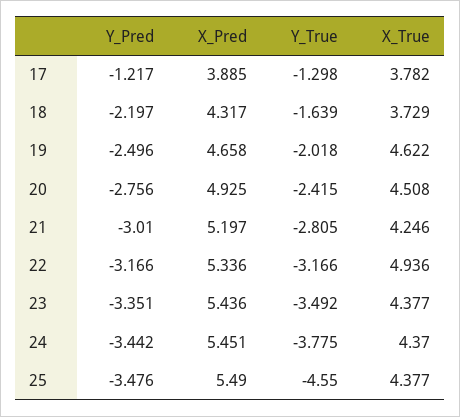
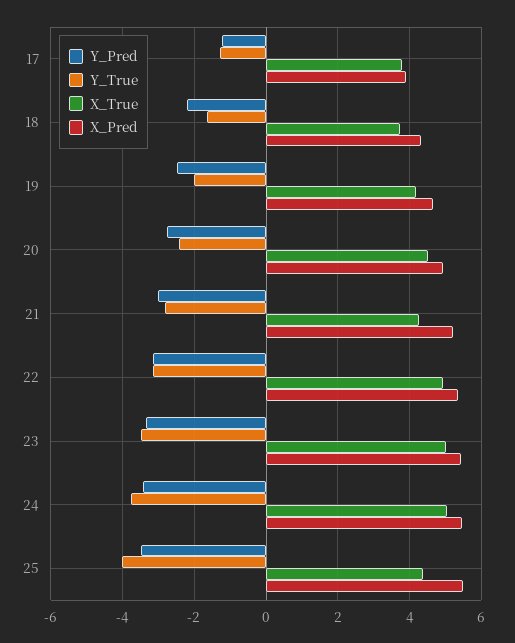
X_True, 19: 4.622 -> 4.2
X_True, 23: 4.377 -> 5
X_True, 24: 4.37 -> 5
Y_True, 25: -4.55 -> -4

